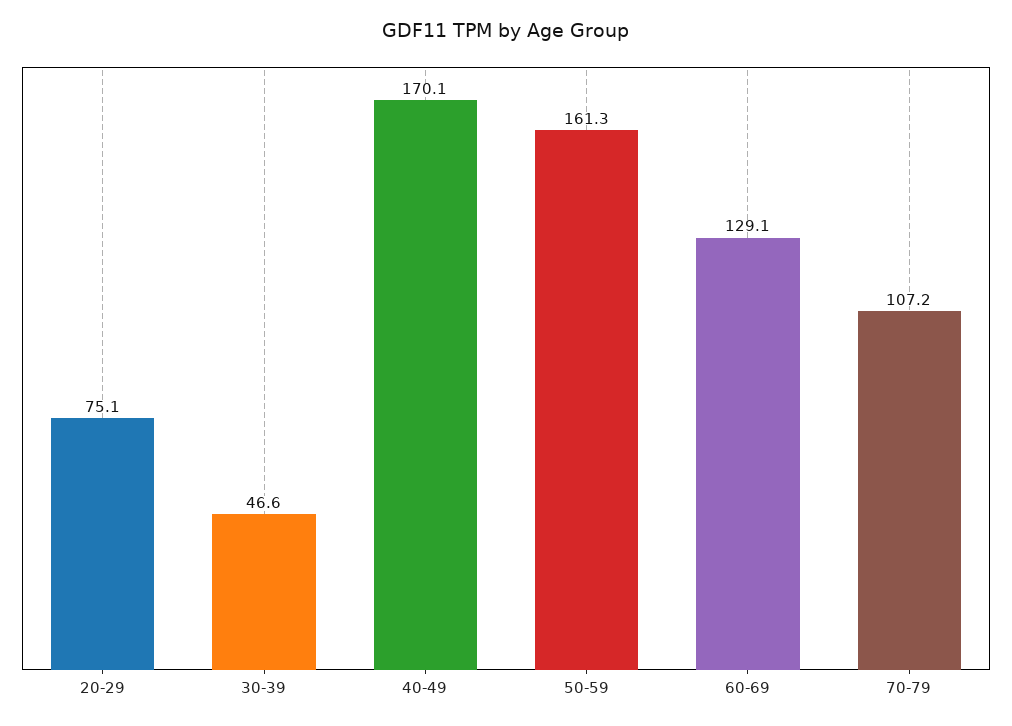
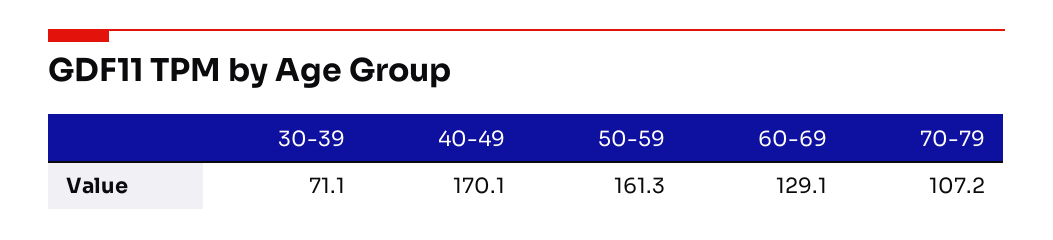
20-29: 75.1 -> none
30-39: 46.6 -> 71.1

